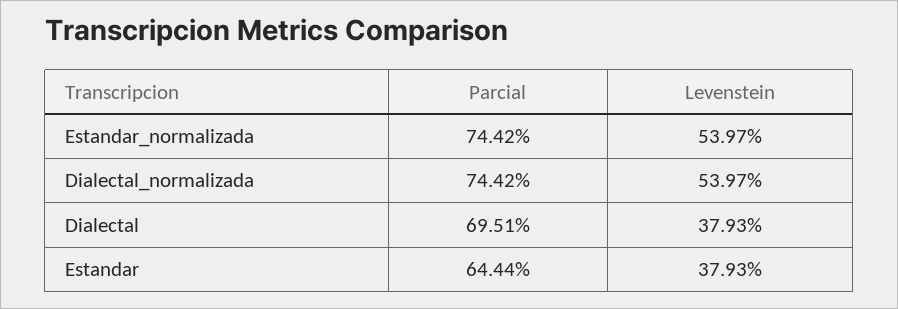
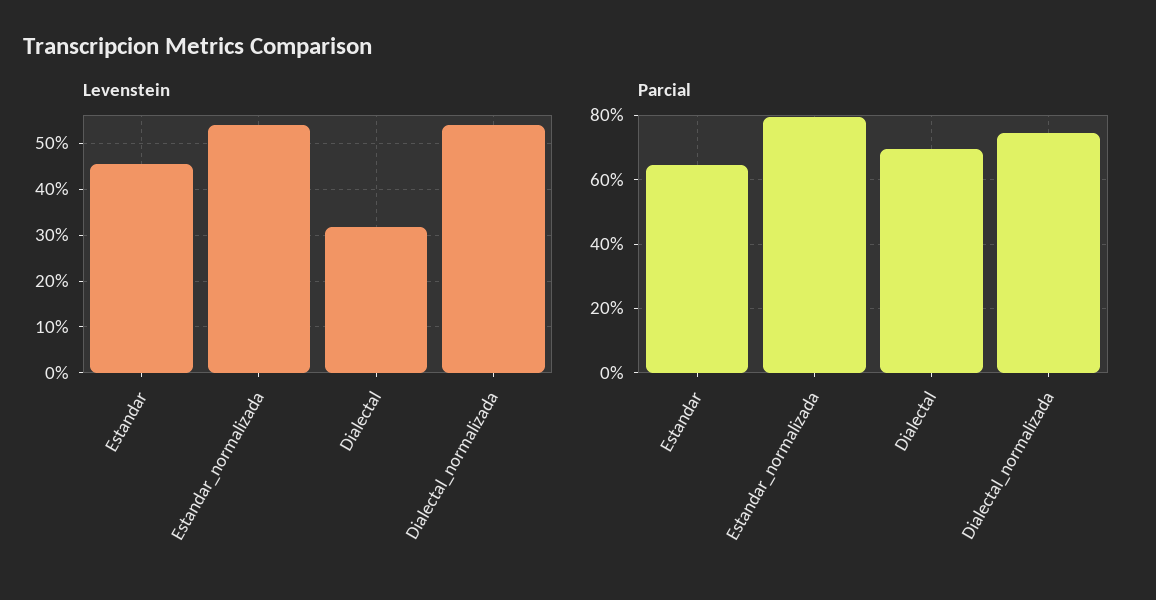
Parcial, Estandar_normalizada: 74.42 -> 80
Levenstein, Dialectal: 37.93 -> 32
Levenstein, Estandar: 37.93 -> 46

